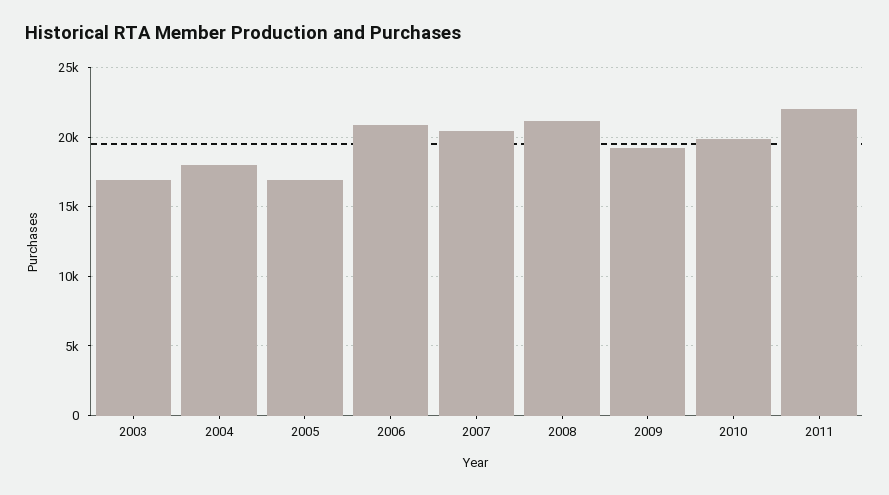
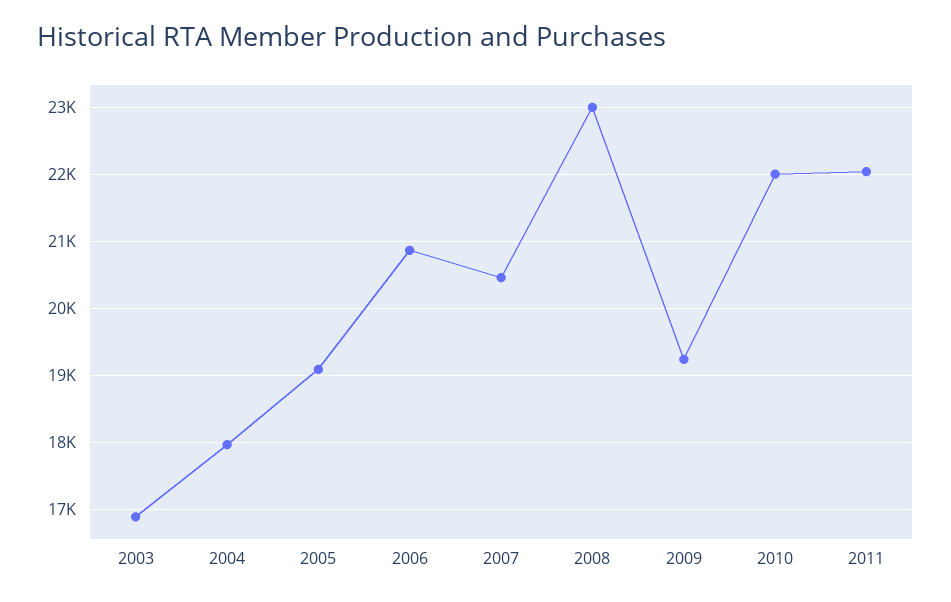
2005: 17000 -> 19100
2008: 21000 -> 23000
2010: 20000 -> 22000

